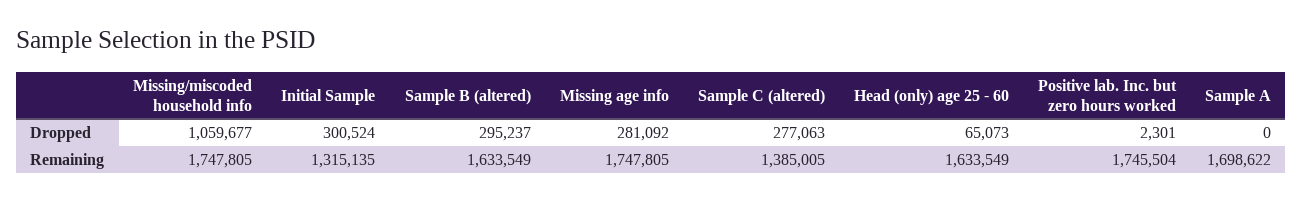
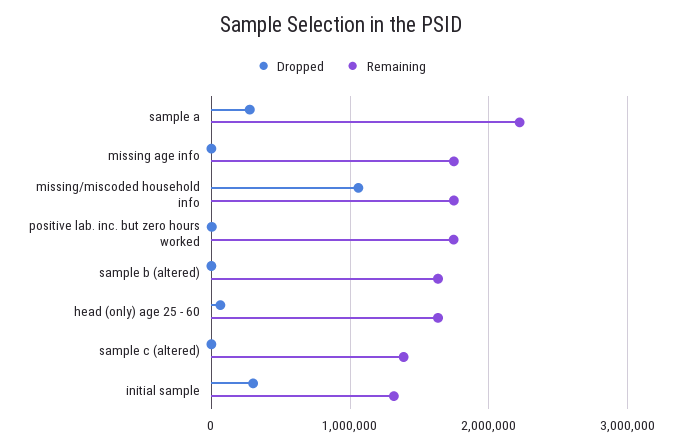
Dropped, Sample B (altered): 295237 -> 0
Dropped, Missing age info: 281092 -> 0
Dropped, Sample C (altered): 277063 -> 0
Dropped, Sample A: 0 -> 300000
Remaining, Sample A: 1698622 -> 2200000

